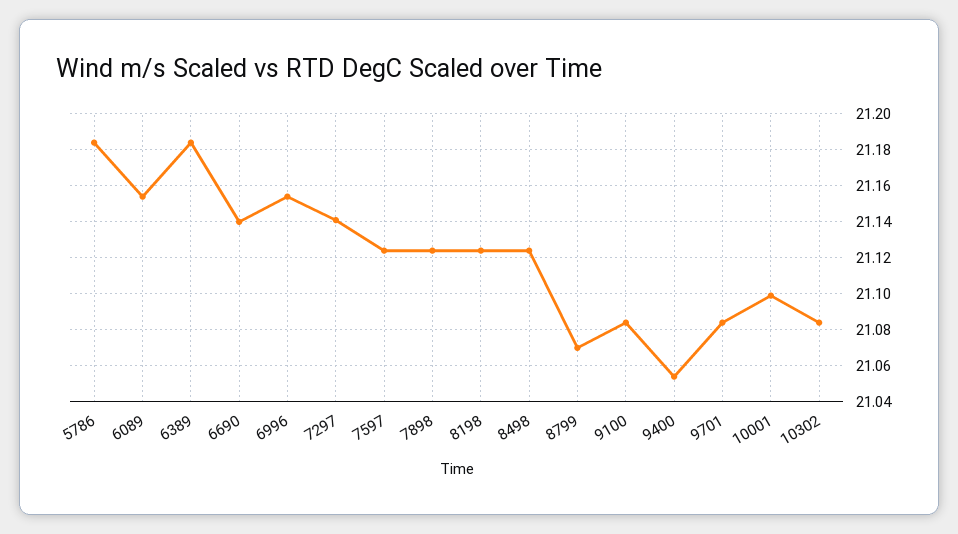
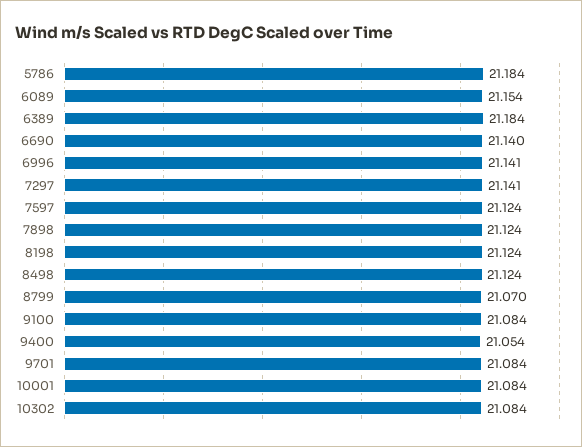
6996: 21.155 -> 21.141
10001: 21.1 -> 21.084

